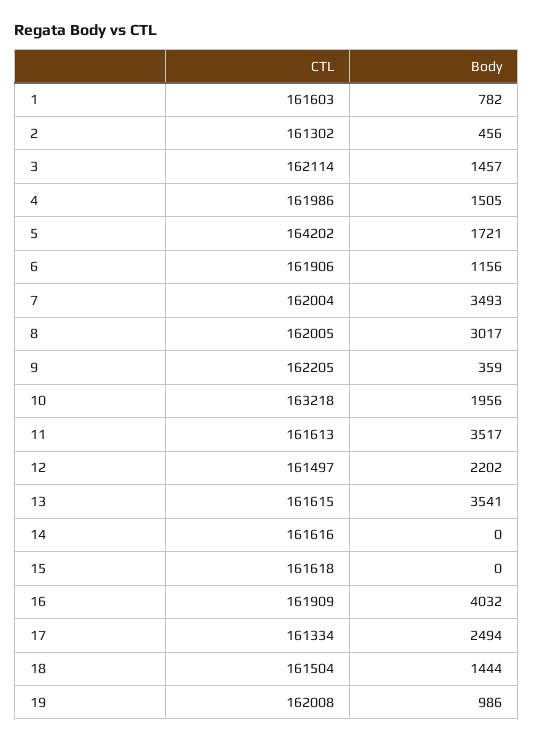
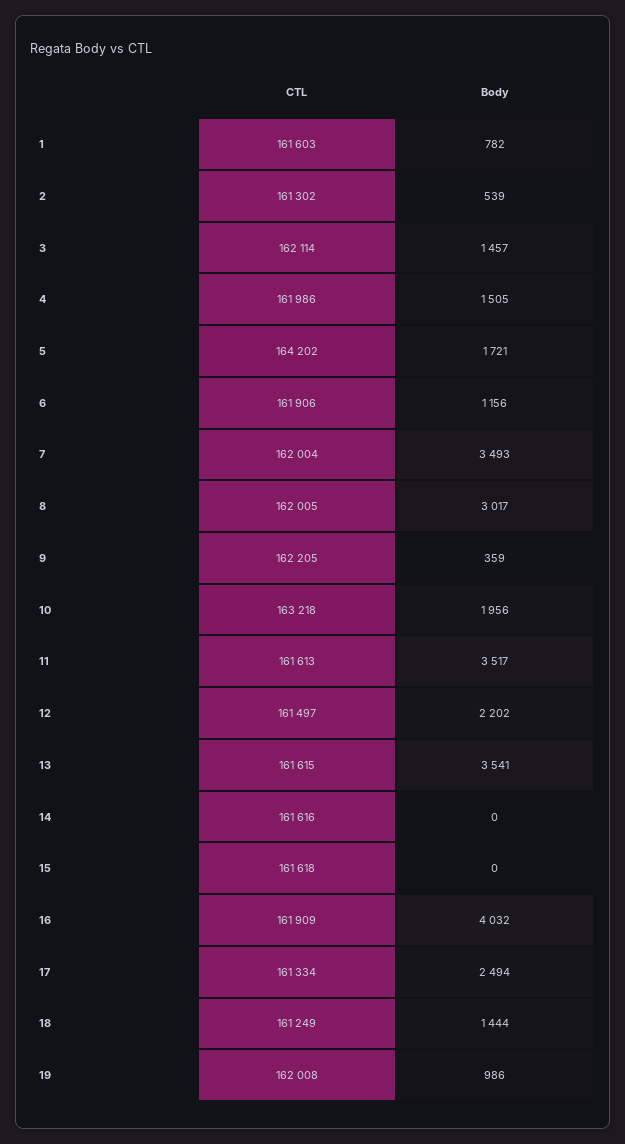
Body, 2: 456 -> 539
CTL, 18: 161504 -> 161249

